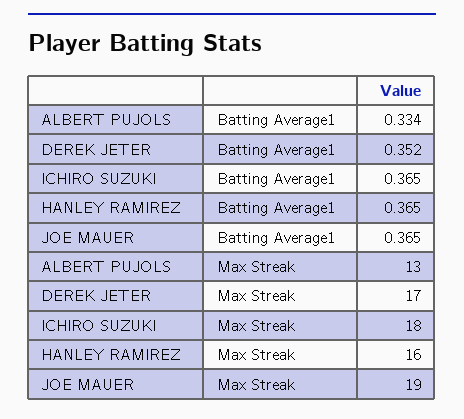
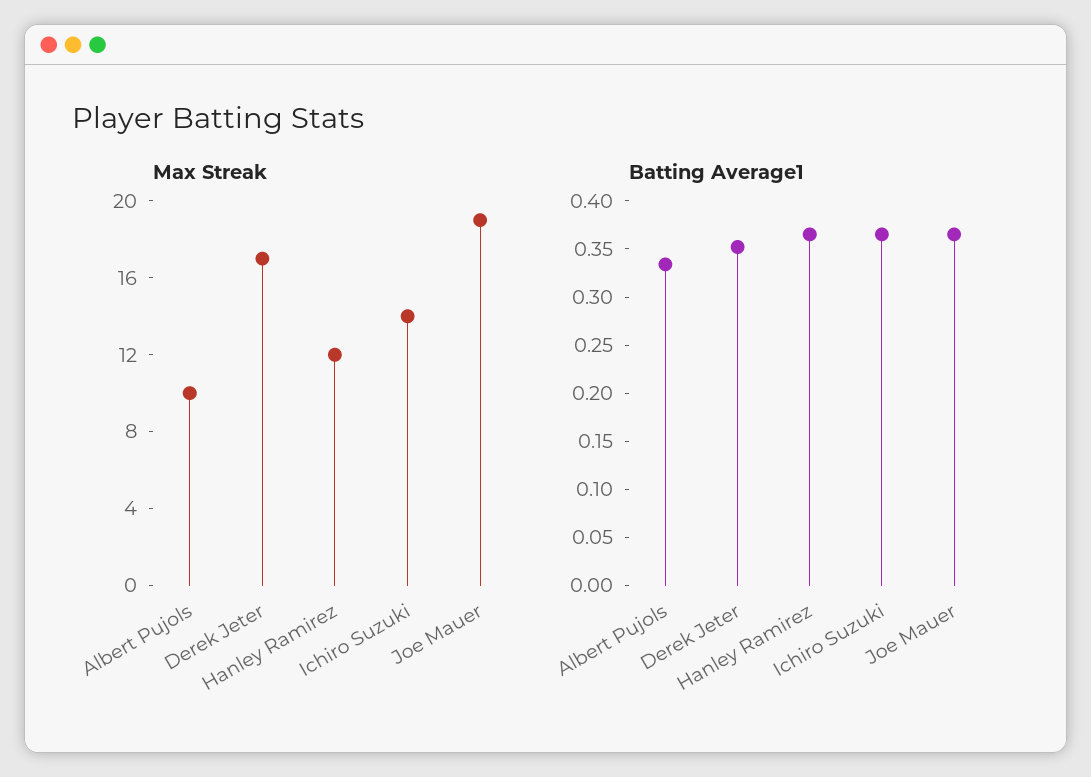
Max Streak, ALBERT PUJOLS: 13 -> 10
Max Streak, ICHIRO SUZUKI: 18 -> 14
Max Streak, HANLEY RAMIREZ: 16 -> 12

